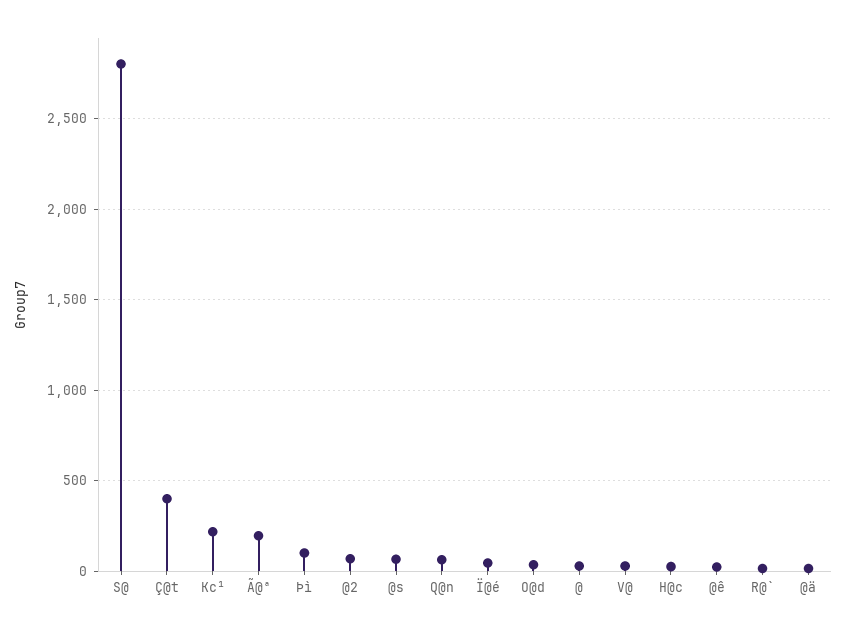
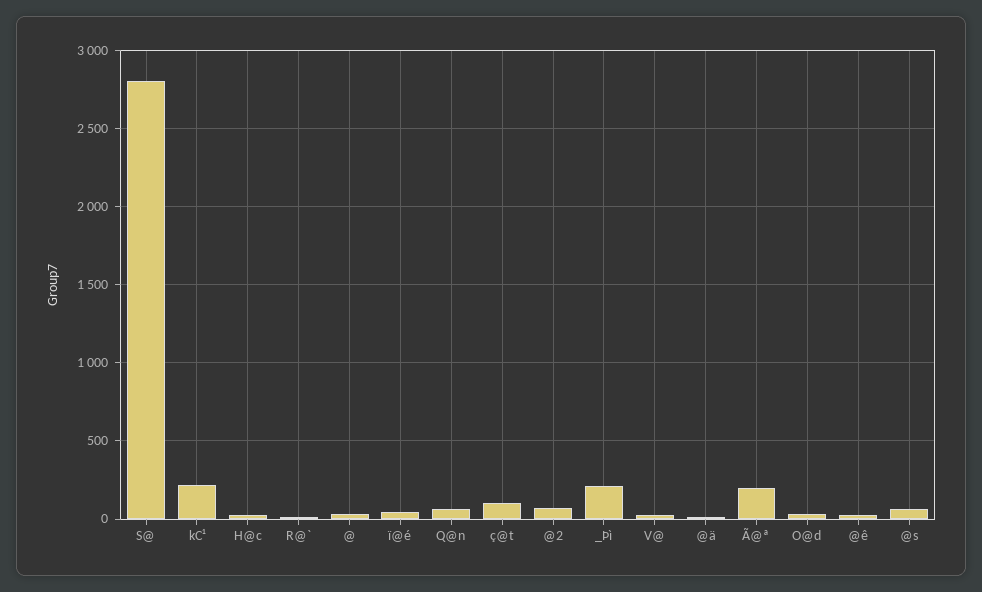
Ç@t: 400 -> 100
Þì: 100 -> 200

